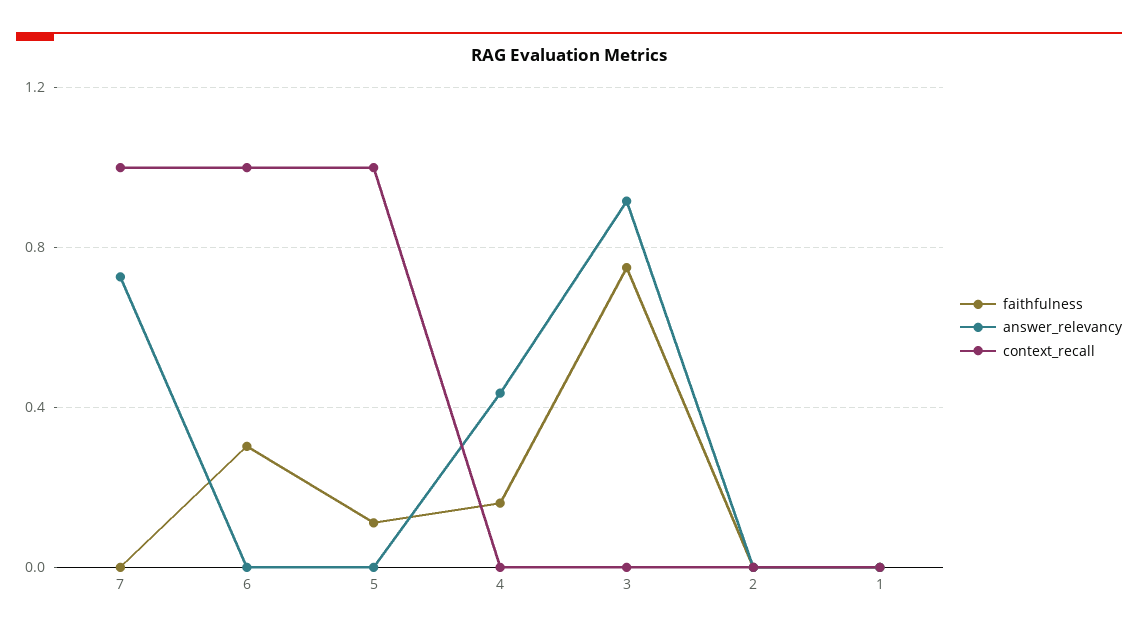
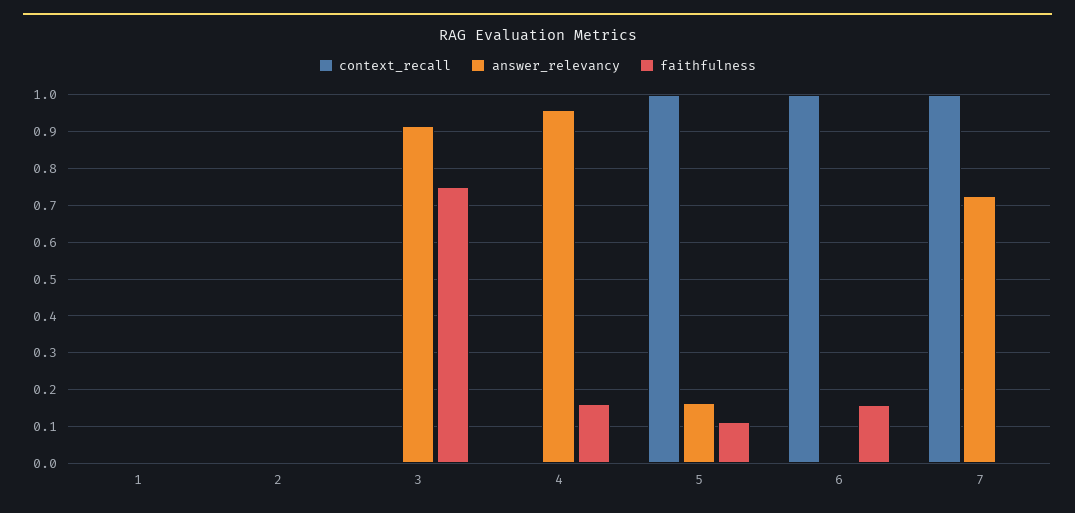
faithfulness, 6: 0.3 -> 0.16
answer_relevancy, 5: 0 -> 0.16
answer_relevancy, 4: 0.45 -> 0.96

